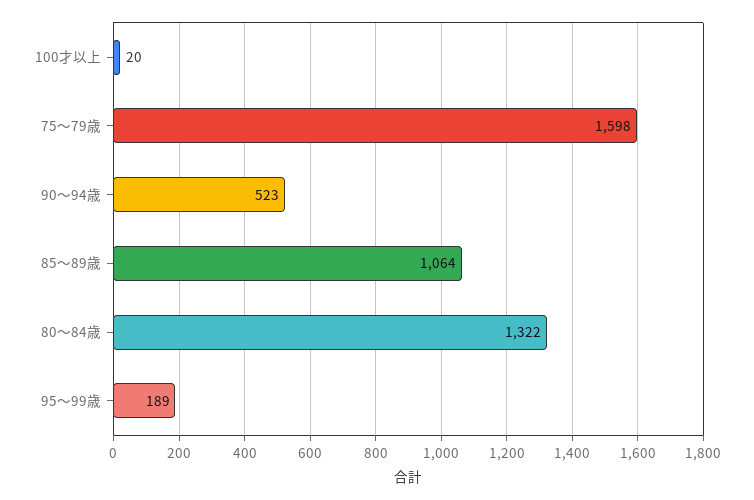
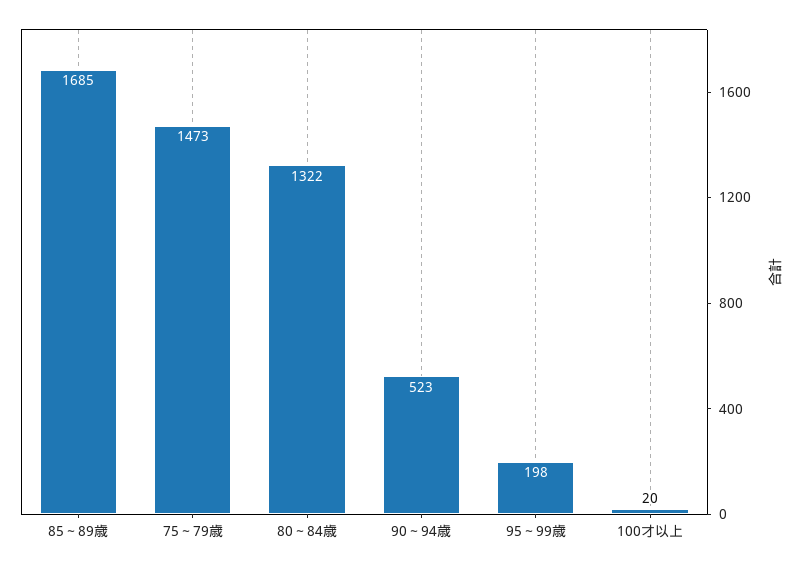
75～79歳: 1598 -> 1473
85～89歳: 1064 -> 1685
95～99歳: 189 -> 198

